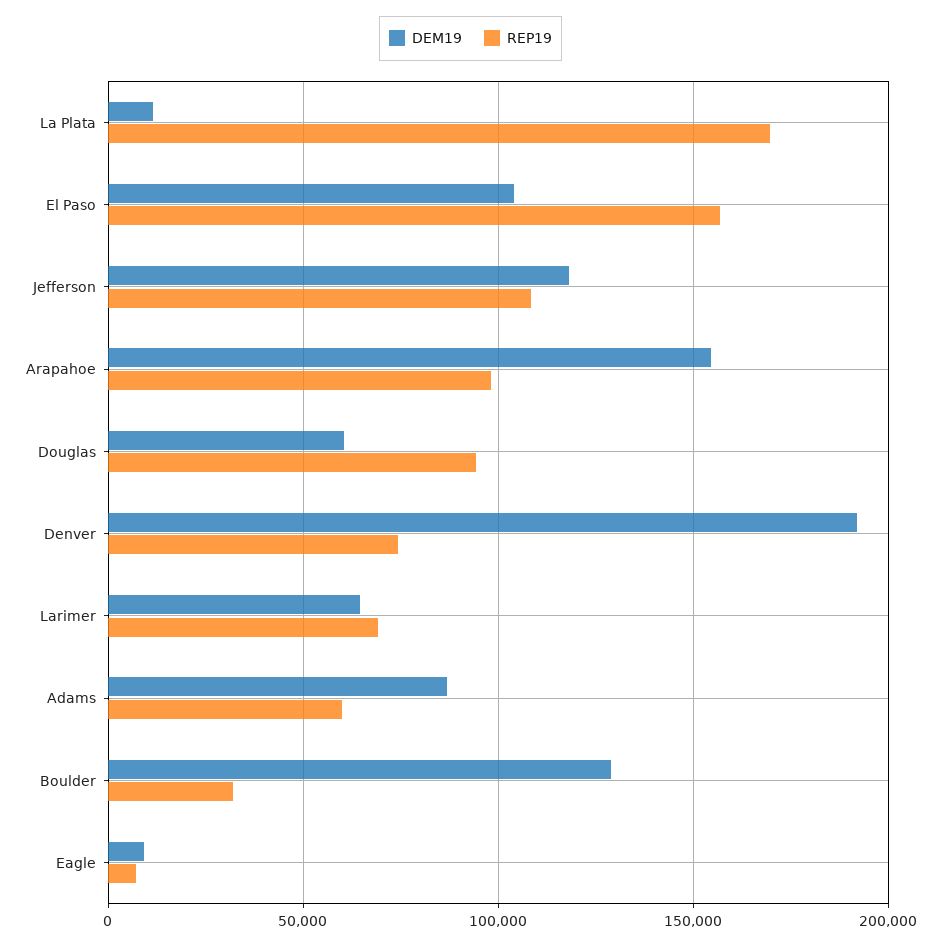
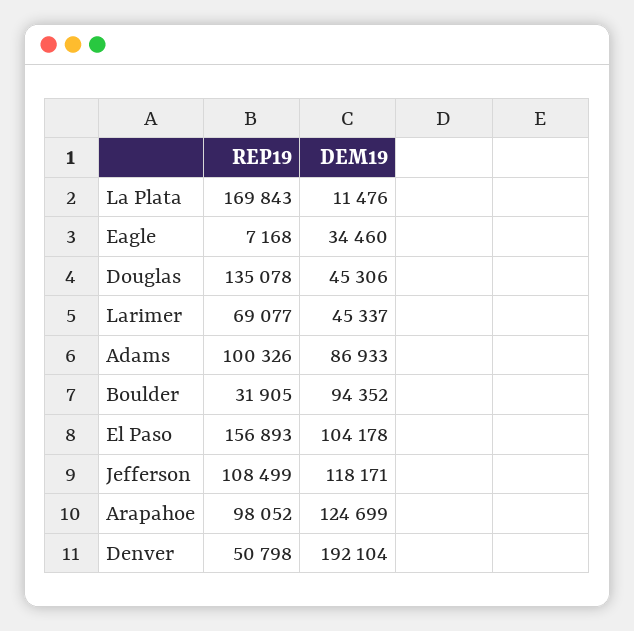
DEM19, Arapahoe: 155000 -> 124699
DEM19, Douglas: 60000 -> 45306
REP19, Douglas: 95000 -> 135078
REP19, Denver: 75000 -> 50798
DEM19, Larimer: 65000 -> 45337
REP19, Adams: 60000 -> 100326
DEM19, Boulder: 130000 -> 94352
DEM19, Eagle: 10000 -> 34460

